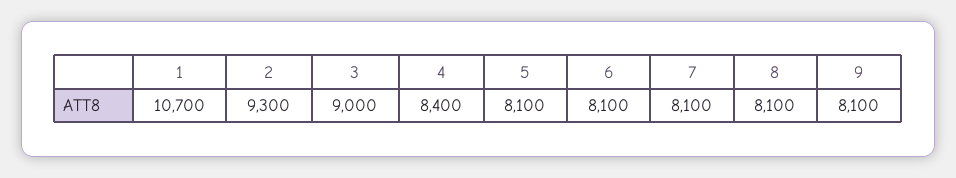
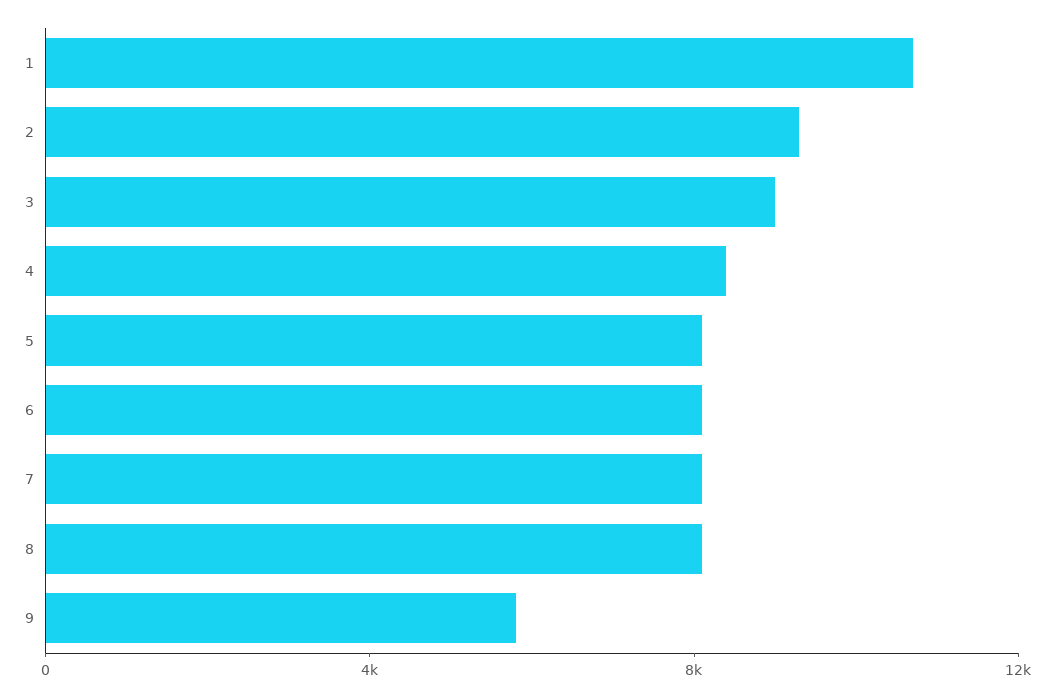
9: 8100 -> 6000

